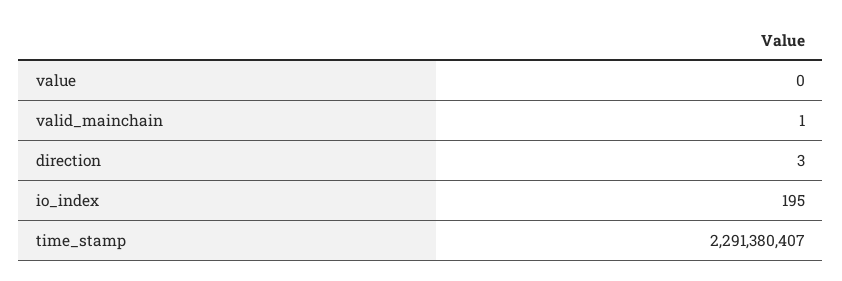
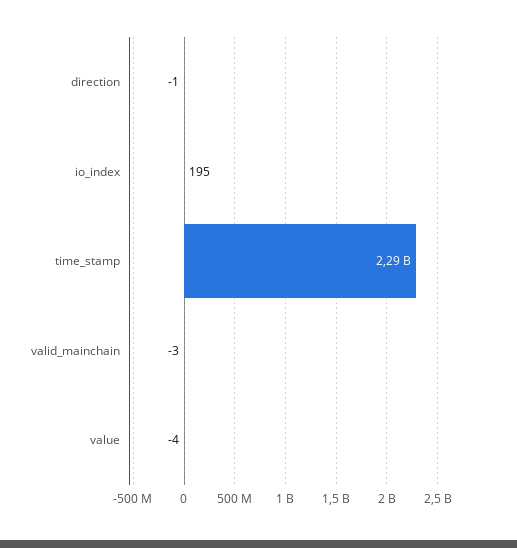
value: 0 -> -4
valid_mainchain: 1 -> -3
direction: 3 -> -1

